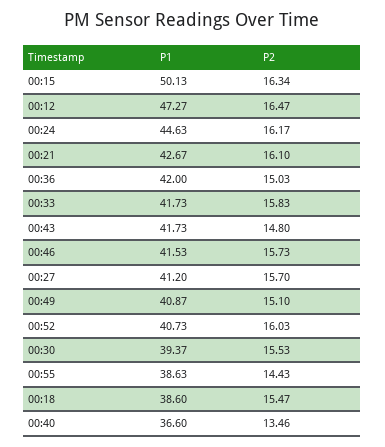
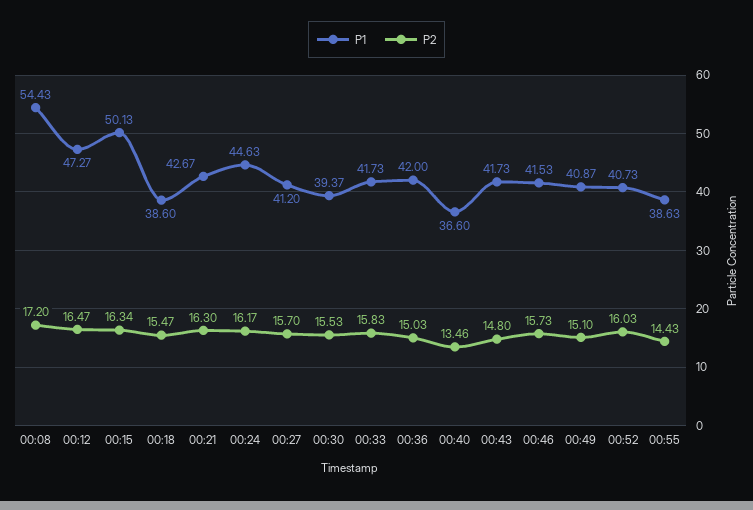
P2, 00:21: 16.1 -> 16.3
P1, 00:08: none -> 54.43
P2, 00:08: none -> 17.2

